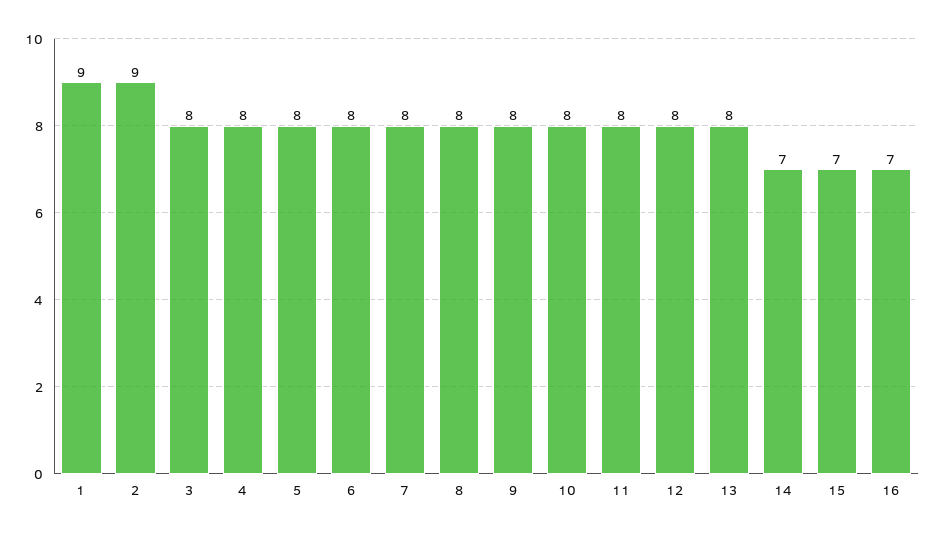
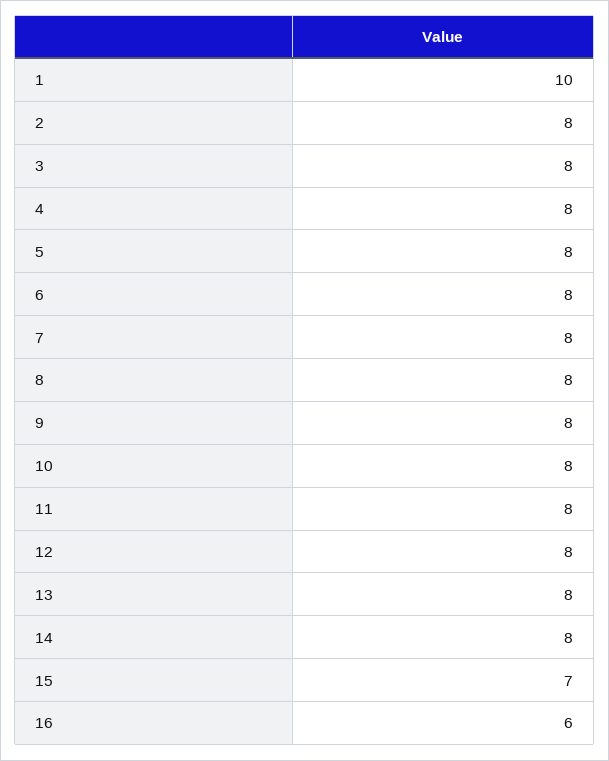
1: 9 -> 10
2: 9 -> 8
14: 7 -> 8
16: 7 -> 6

